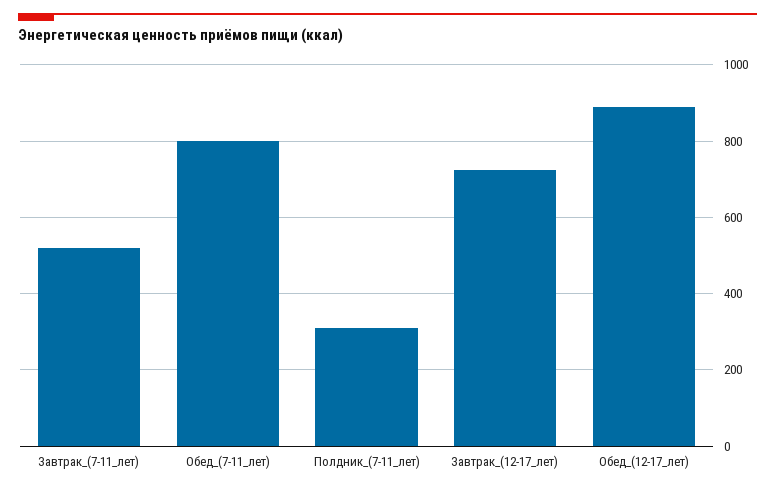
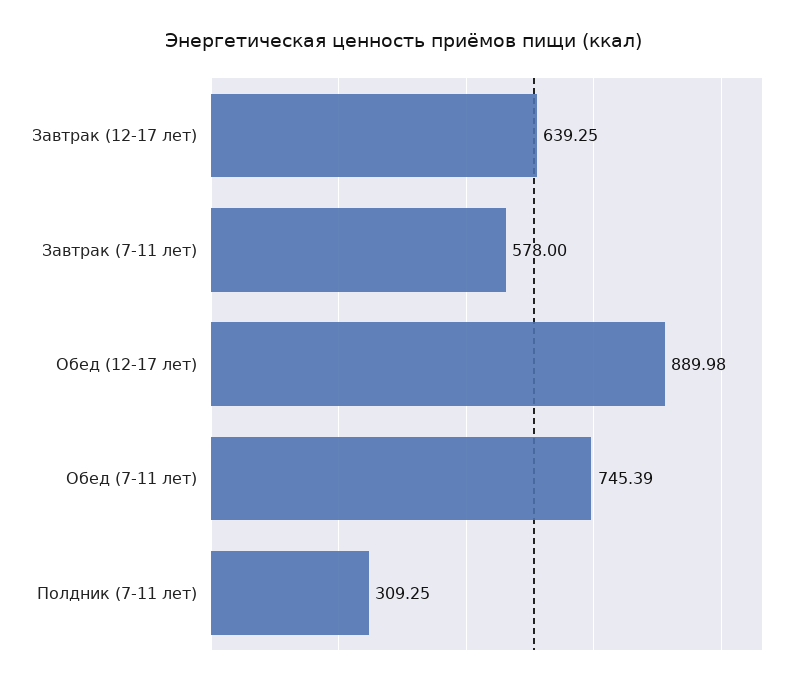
Завтрак_(7-11_лет): 520 -> 578
Обед_(7-11_лет): 800 -> 745.39
Завтрак_(12-17_лет): 720 -> 639.25

